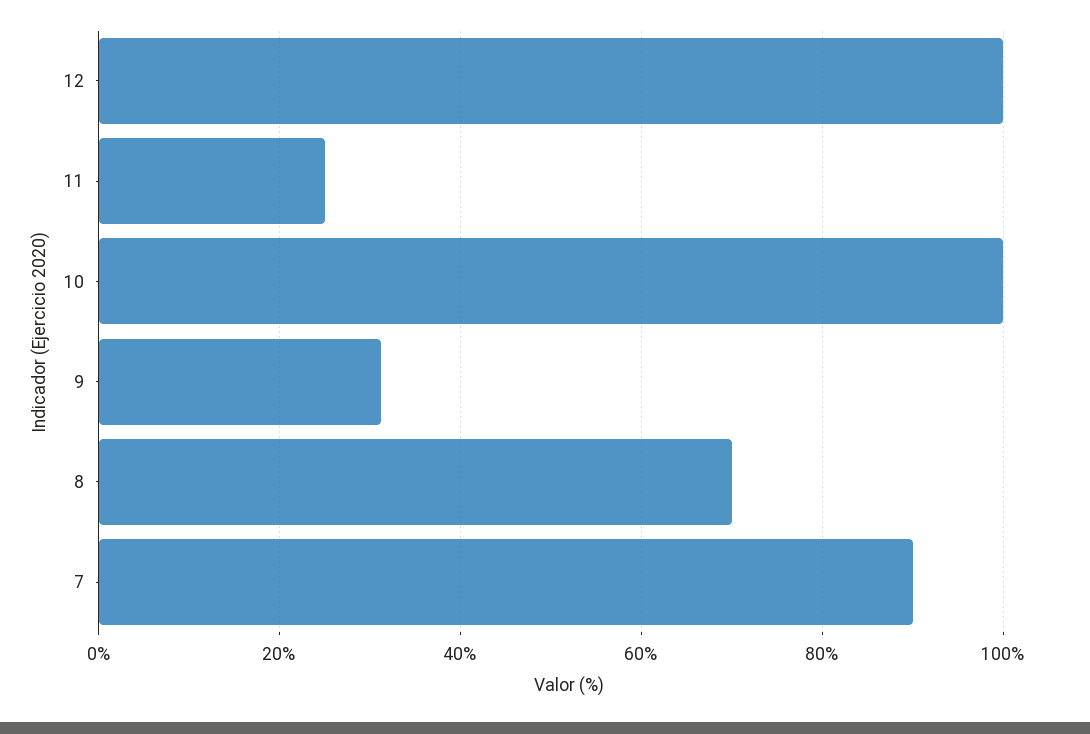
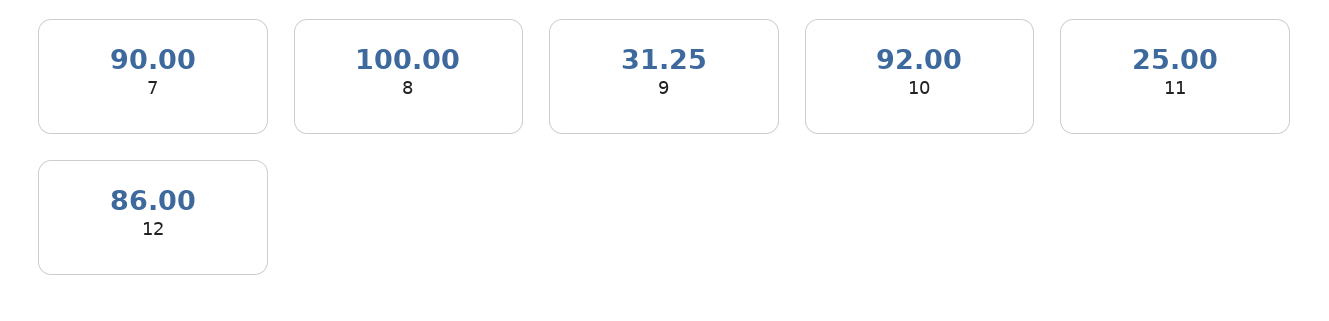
12: 100 -> 86
10: 100 -> 92
8: 70 -> 100

